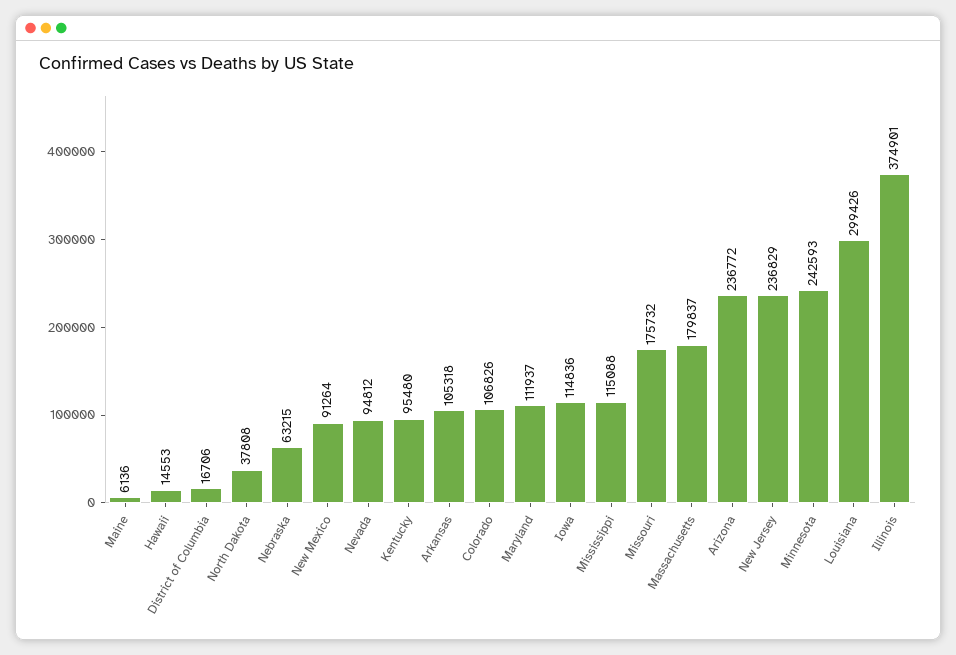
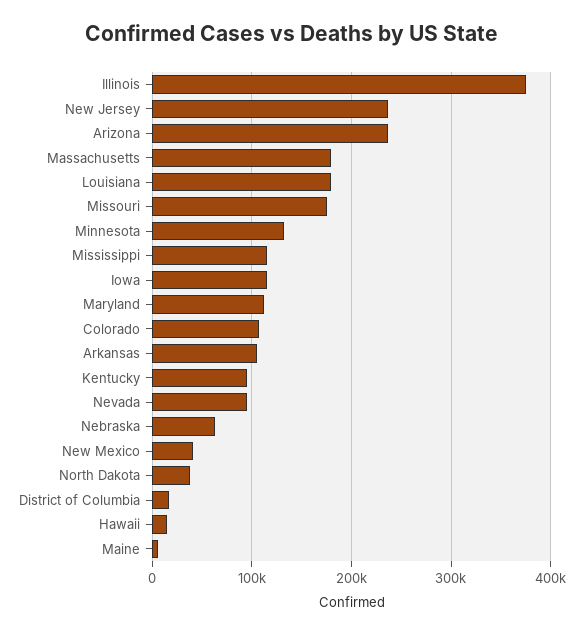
New Mexico: 91264 -> 40000
Minnesota: 242593 -> 130000
Louisiana: 299426 -> 180000

